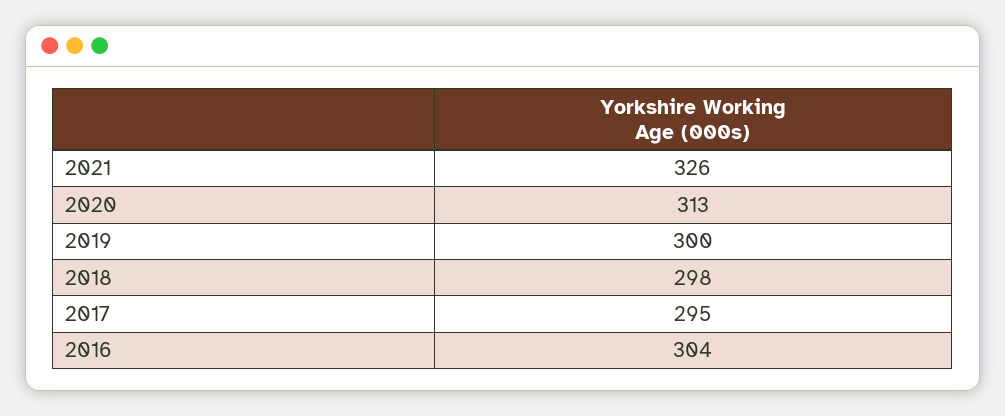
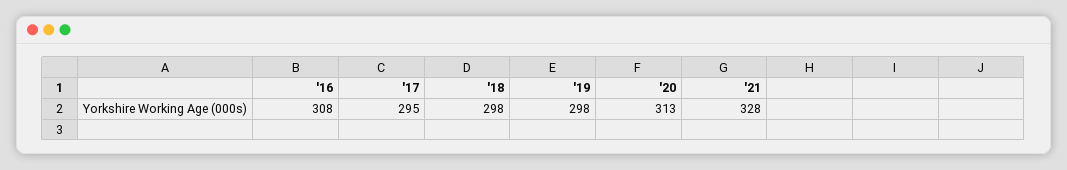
2021: 326 -> 328
2019: 300 -> 298
2016: 304 -> 308

